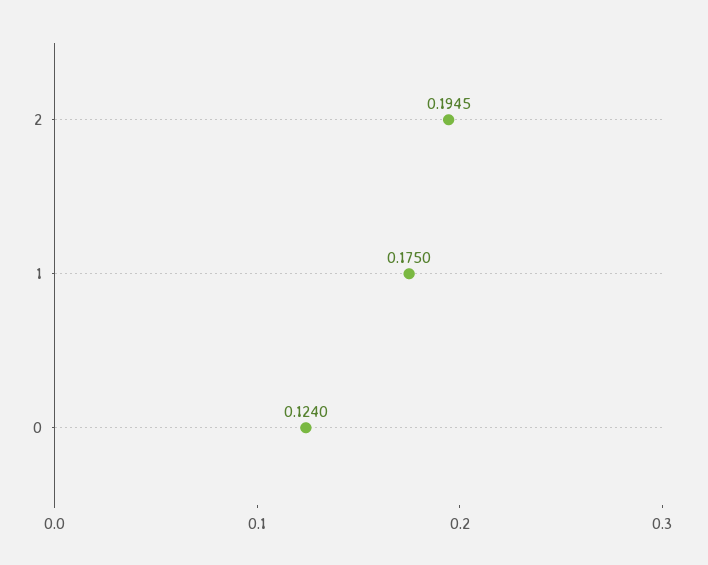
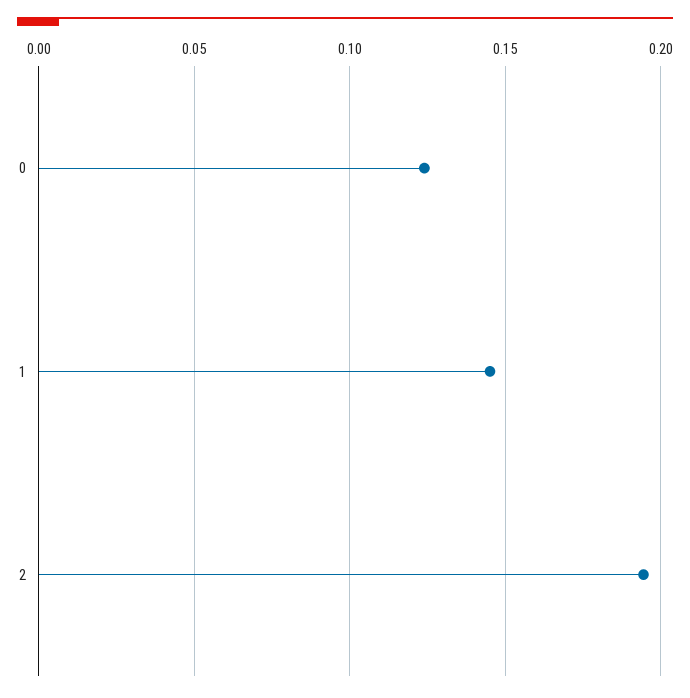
1: 0.175 -> 0.145

